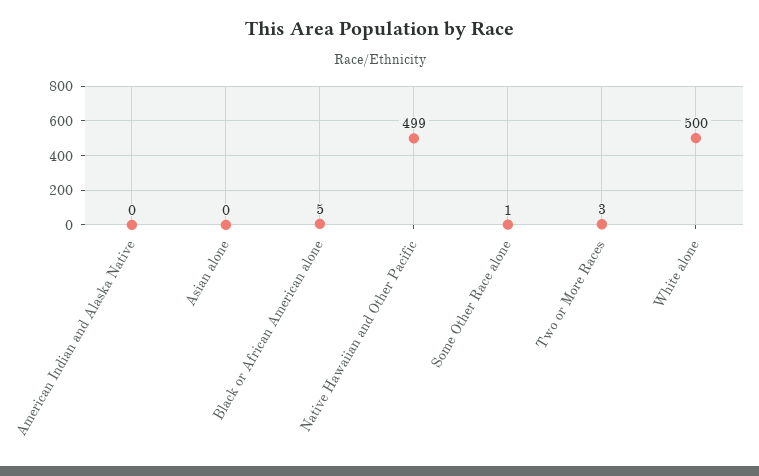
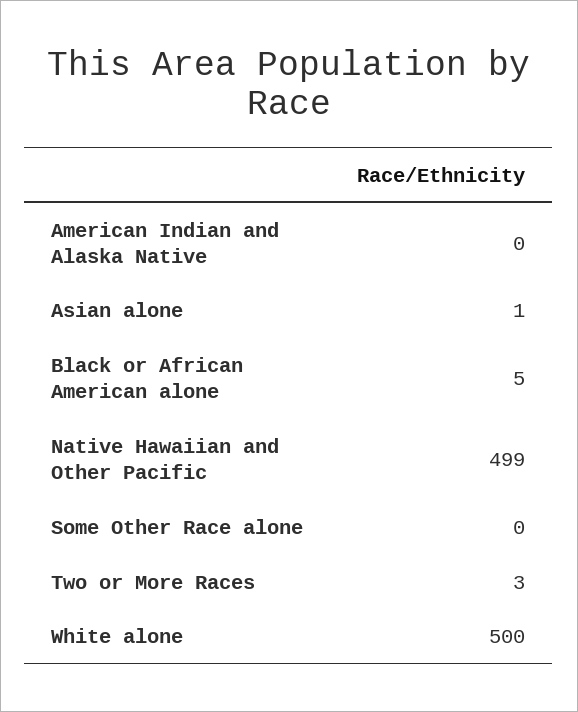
Asian alone: 0 -> 1
Some Other Race alone: 1 -> 0

